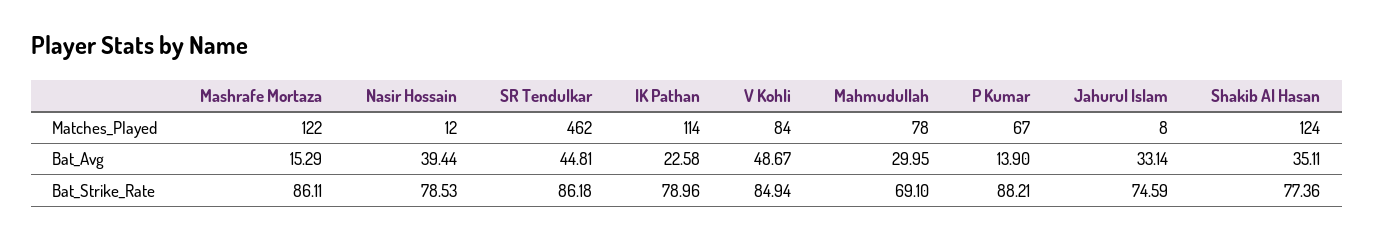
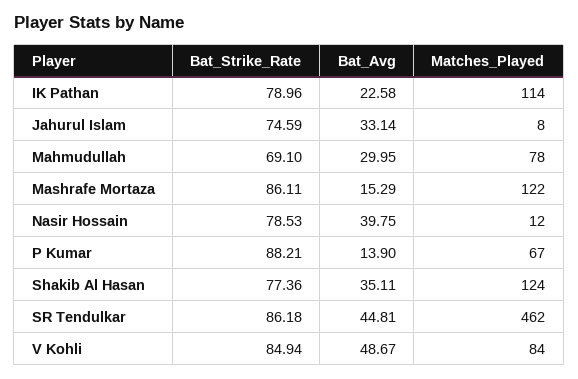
Nasir Hossain, Bat_Avg: 39.44 -> 39.75

